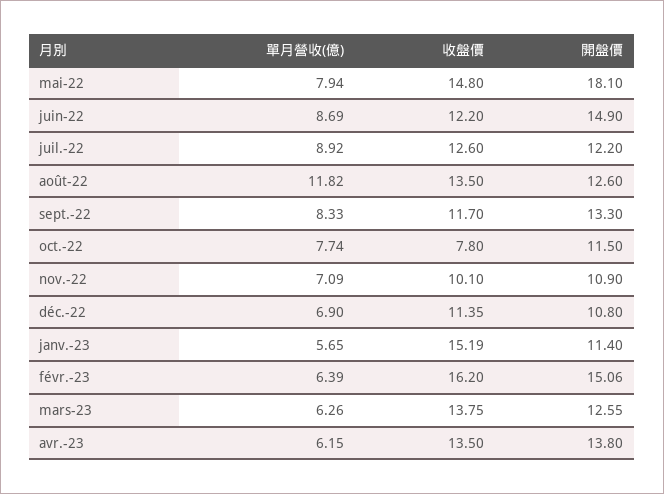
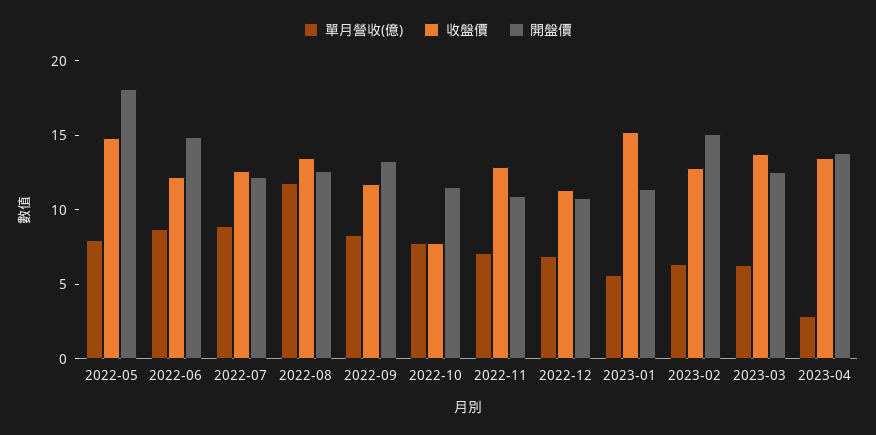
收盤價, nov.-22: 10.1 -> 13
收盤價, févr.-23: 16.2 -> 13
單月營收(億), avr.-23: 6.15 -> 3

